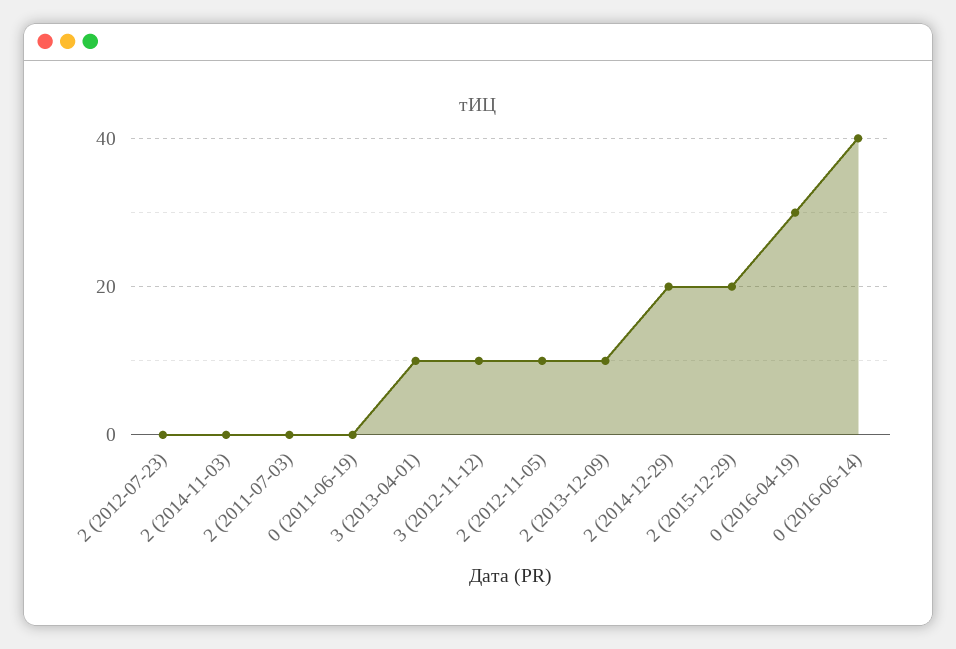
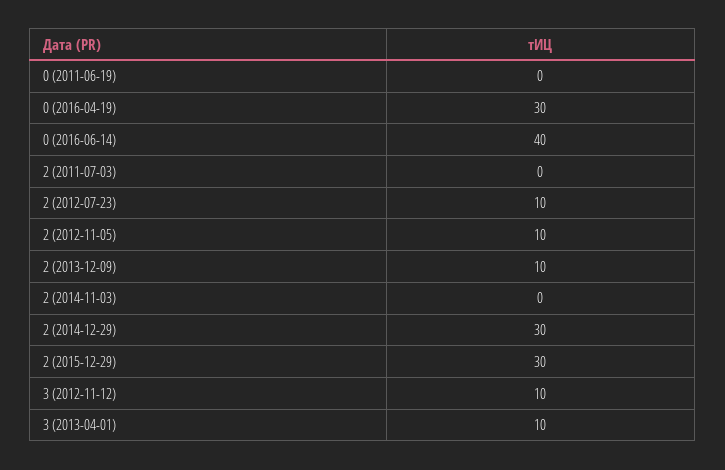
2 (2012-07-23): 0 -> 10
2 (2014-12-29): 20 -> 30
2 (2015-12-29): 20 -> 30

